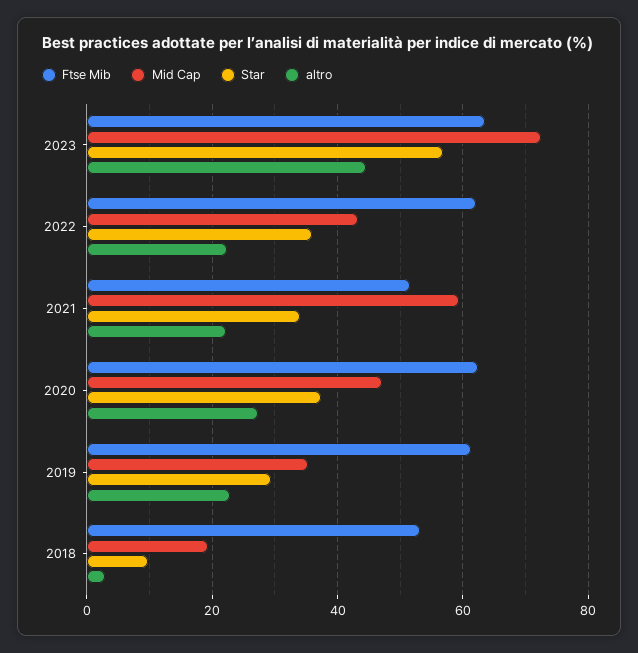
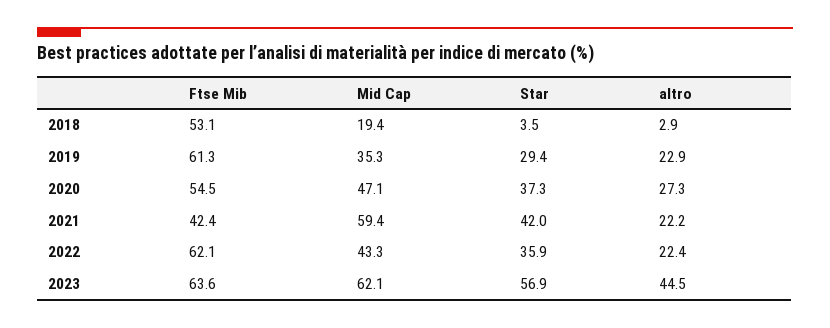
Mid Cap, 2023: 72 -> 62.1
Ftse Mib, 2021: 52 -> 42.4
Star, 2021: 34 -> 42
Ftse Mib, 2020: 62 -> 54.5
Star, 2018: 10 -> 3.5

